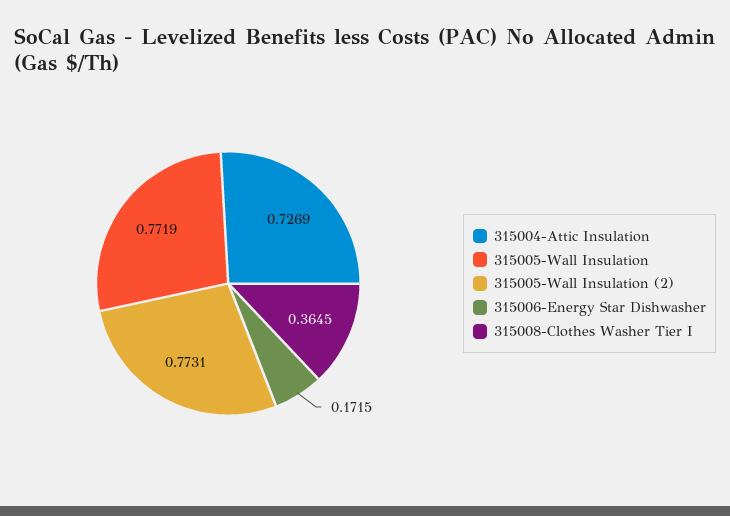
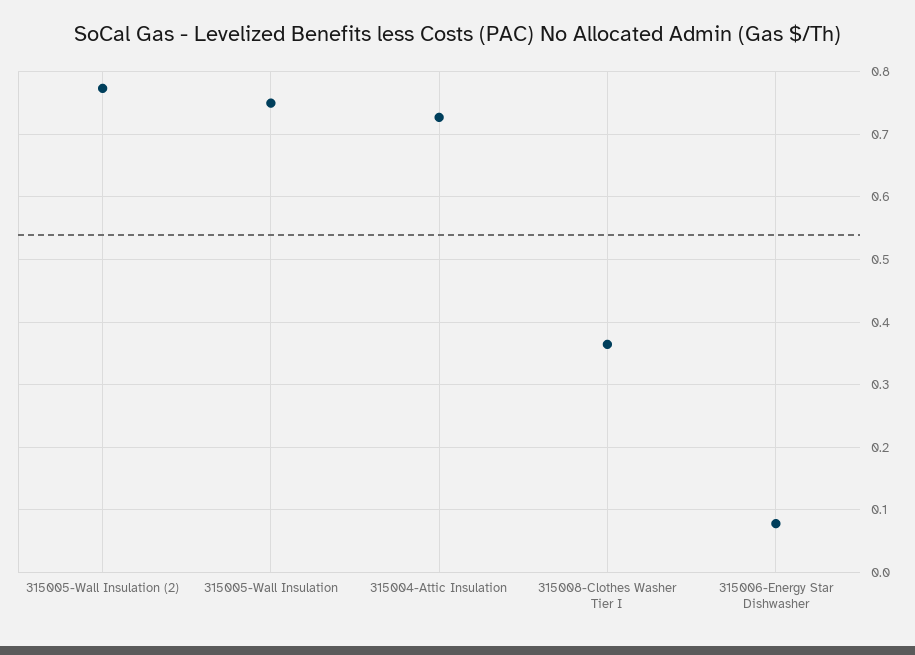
315005-Wall Insulation: 0.7719 -> 0.75
315006-Energy Star Dishwasher: 0.1715 -> 0.08

